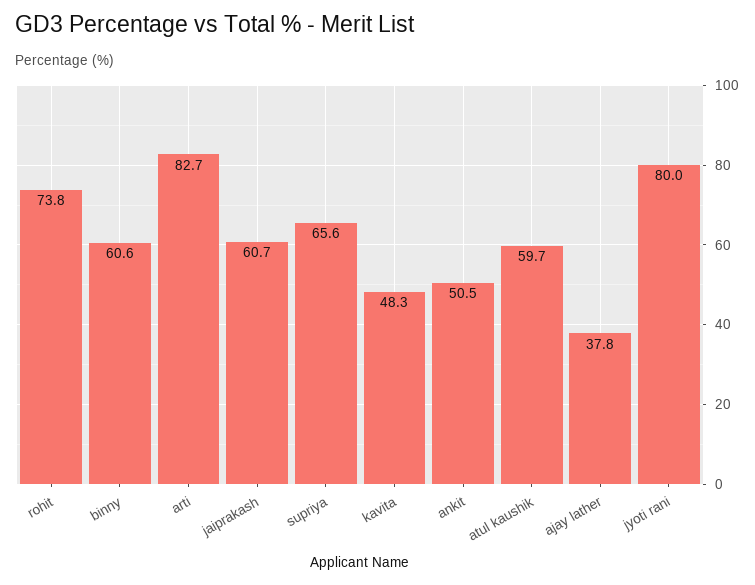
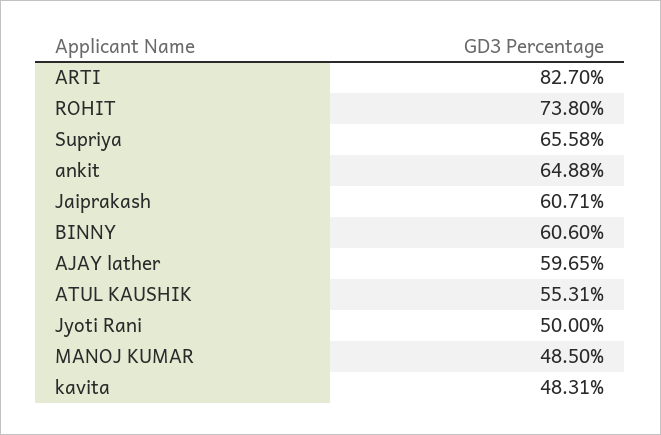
ankit: 50.5 -> 64.88
atul kaushik: 59.7 -> 55.31
ajay lather: 37.8 -> 59.65
jyoti rani: 80 -> 50
MANOJ KUMAR: none -> 48.5

